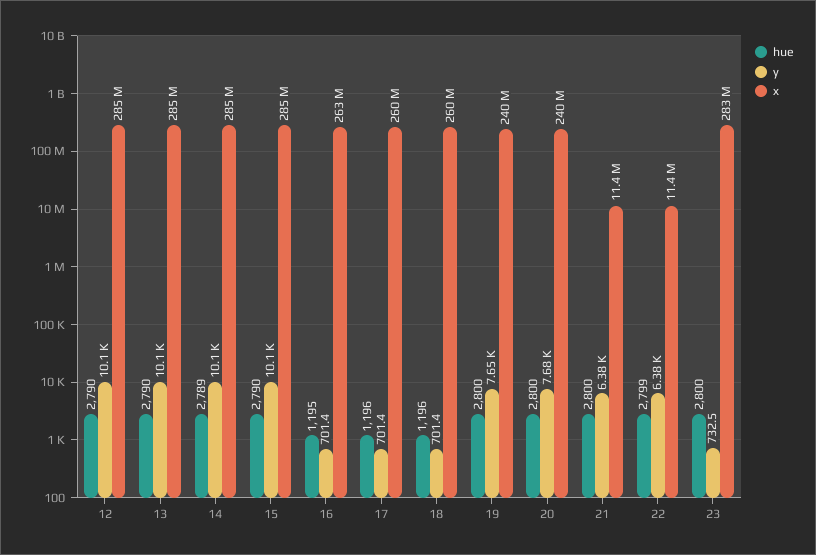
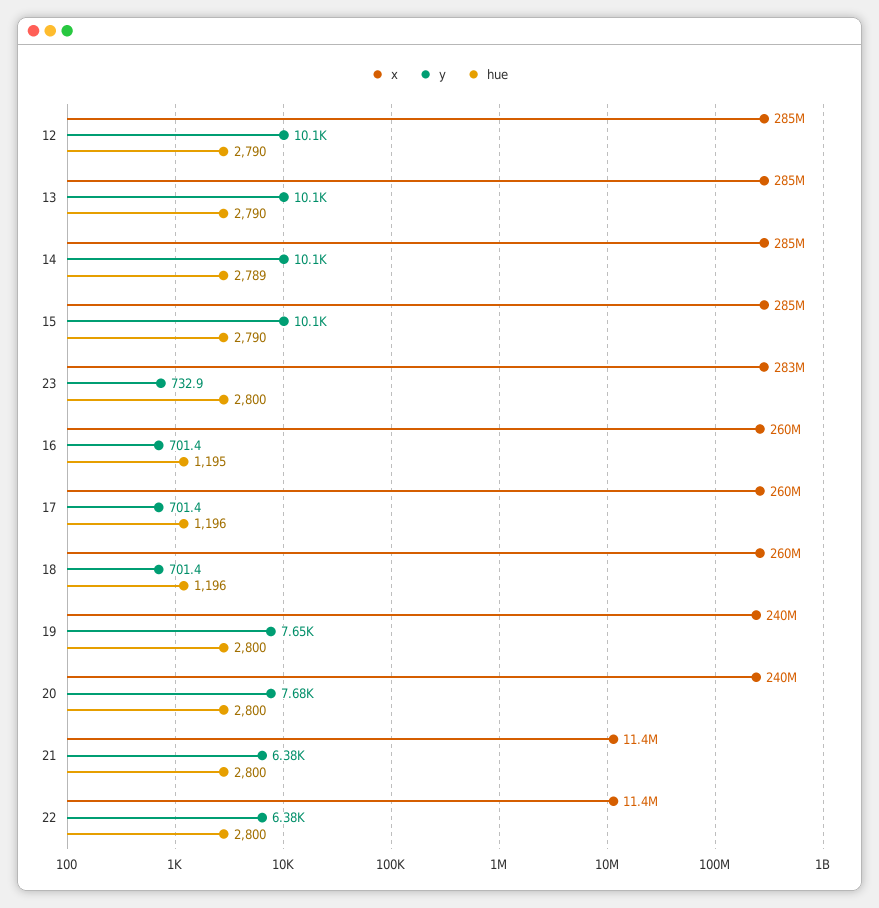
x, 16: 263000000 -> 260000000
hue, 22: 2799 -> 2800
y, 23: 732.5 -> 732.9

